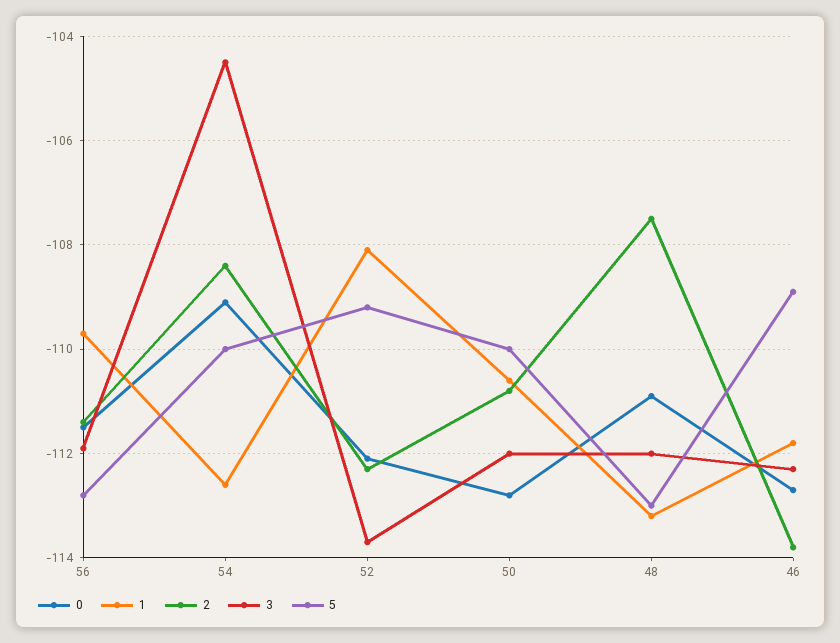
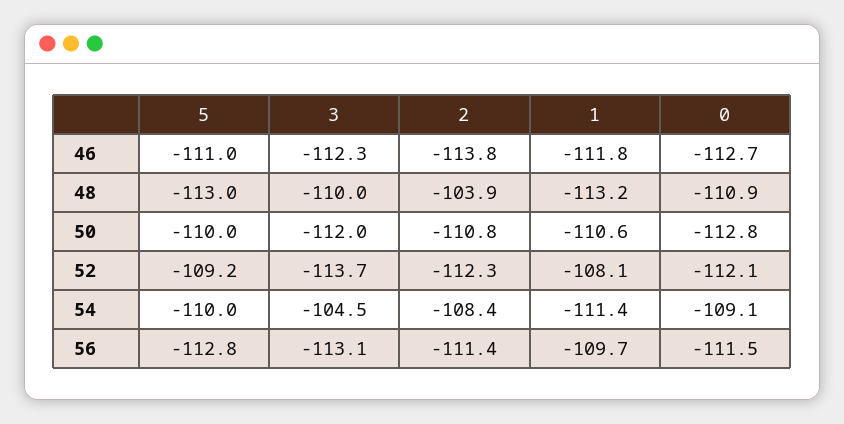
3, 56: -112 -> -113.1
1, 54: -112.5 -> -111.4
2, 48: -107.5 -> -103.9
3, 48: -112 -> -110
5, 46: -109 -> -111

